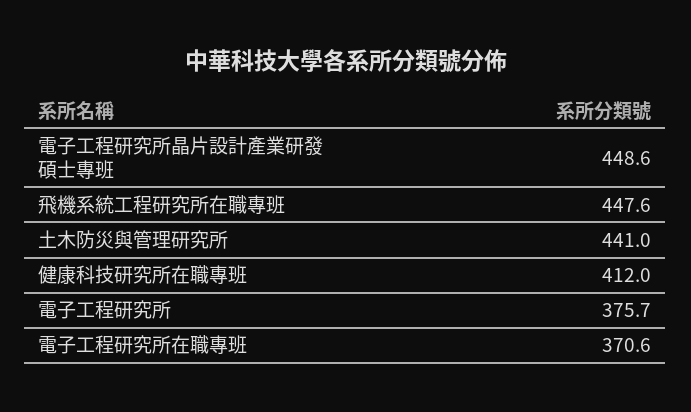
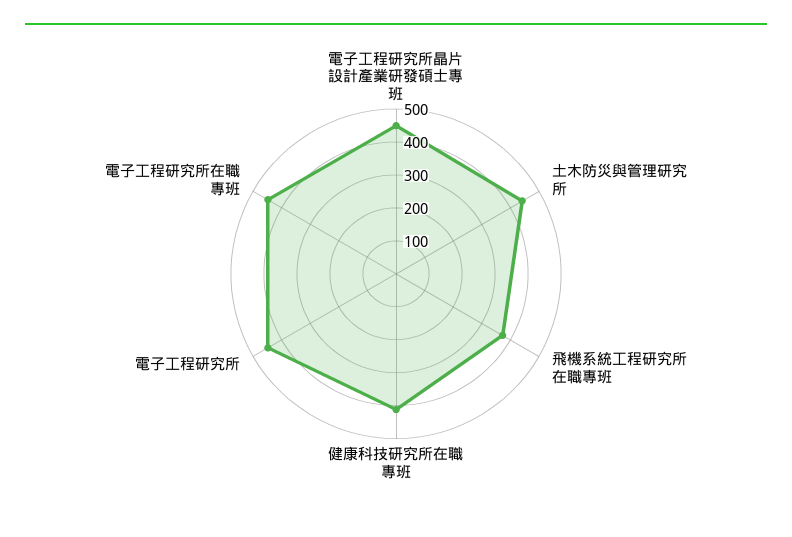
飛機系統工程研究所在職專班: 447.6 -> 375
電子工程研究所: 375.7 -> 450
電子工程研究所在職專班: 370.6 -> 450

